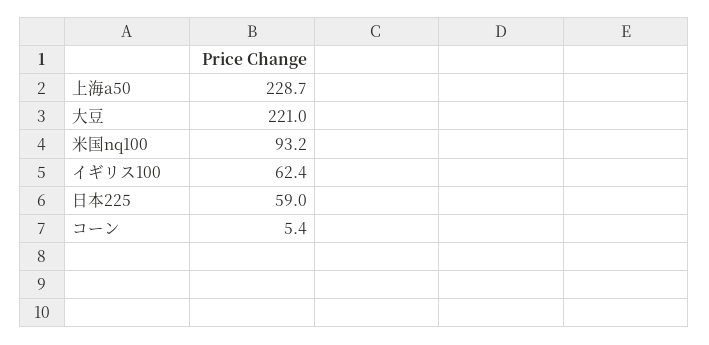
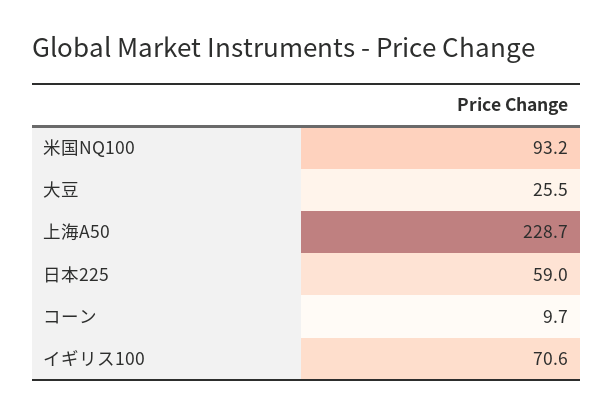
大豆: 221 -> 25.5
イギリス100: 62.4 -> 70.6
コーン: 5.4 -> 9.7

